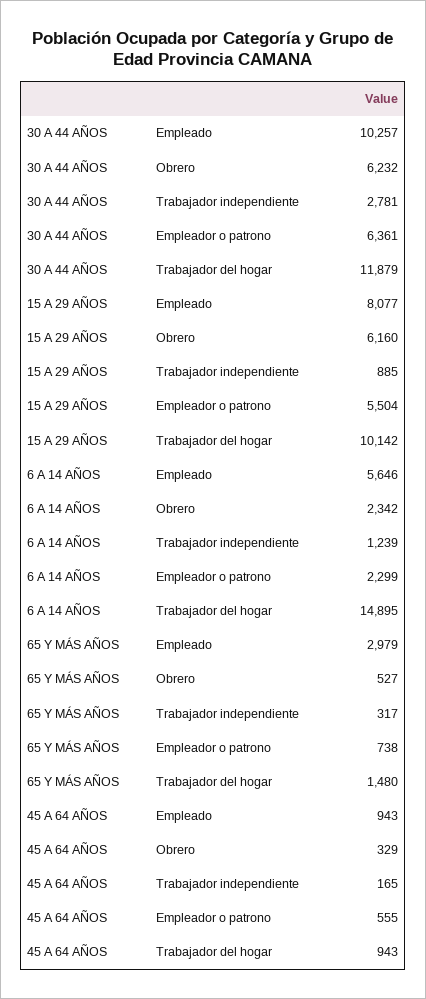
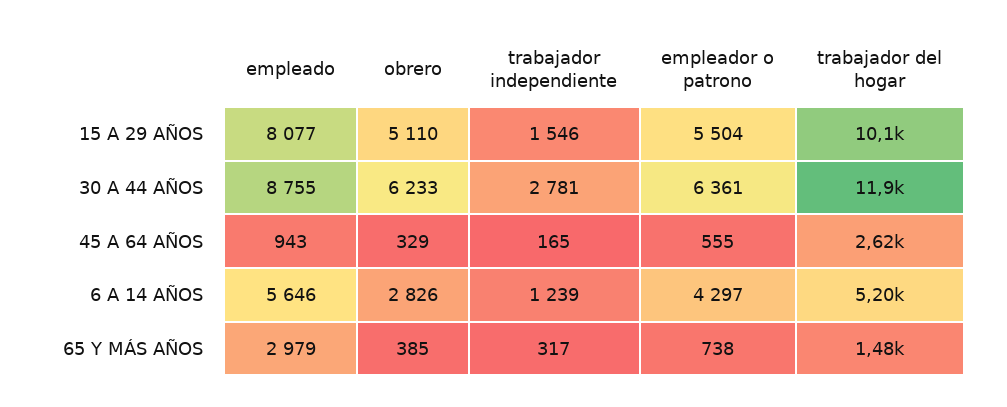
30 A 44 AÑOS, Empleado: 10257 -> 8755
30 A 44 AÑOS, Obrero: 6232 -> 6233
15 A 29 AÑOS, Obrero: 6160 -> 5110
15 A 29 AÑOS, Trabajador independiente: 885 -> 1546
6 A 14 AÑOS, Obrero: 2342 -> 2826
6 A 14 AÑOS, Empleador o patrono: 2299 -> 4297
6 A 14 AÑOS, Trabajador del hogar: 14895 -> 5200
65 Y MÁS AÑOS, Obrero: 527 -> 385
45 A 64 AÑOS, Trabajador del hogar: 943 -> 2620

